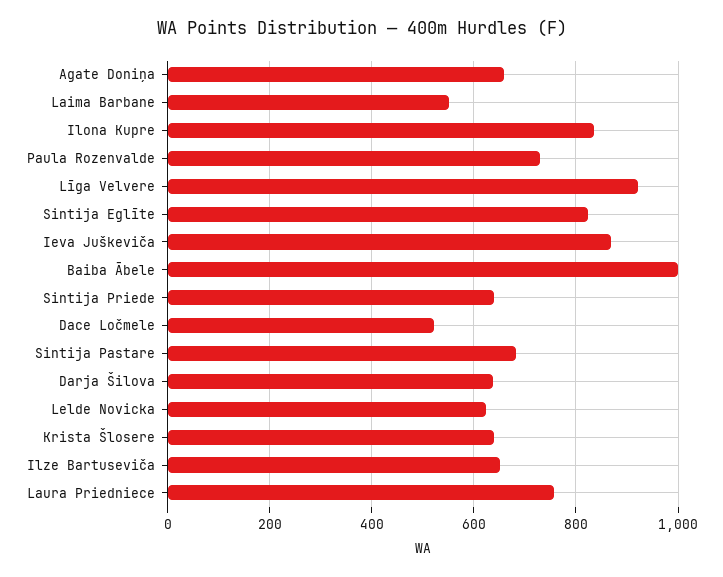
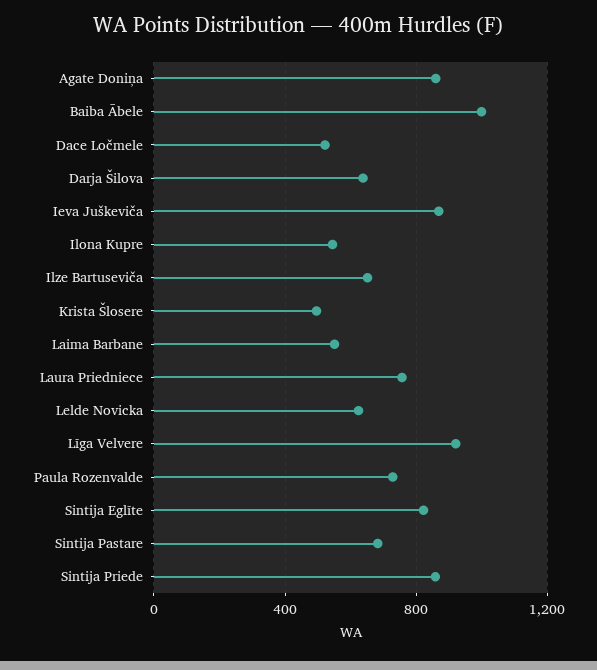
Agate Doniņa: 660 -> 850
Ilona Kupre: 840 -> 550
Sintija Priede: 640 -> 850
Krista Šlosere: 640 -> 500

